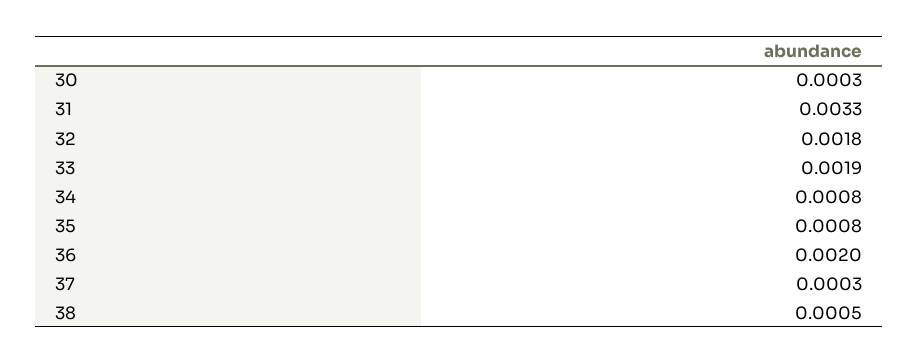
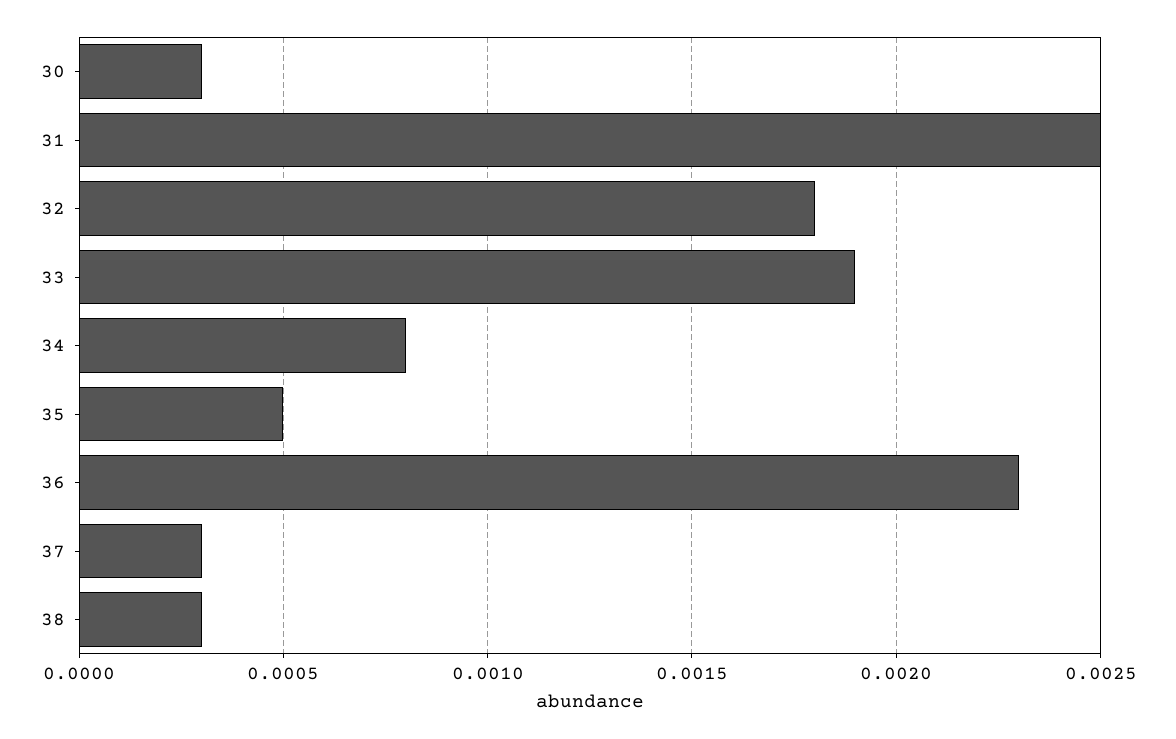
31: 0.0033 -> 0.0025
35: 0.0008 -> 0.0005
36: 0.002 -> 0.0023
38: 0.0005 -> 0.0003

